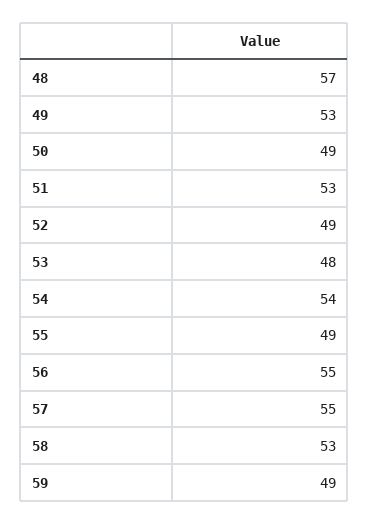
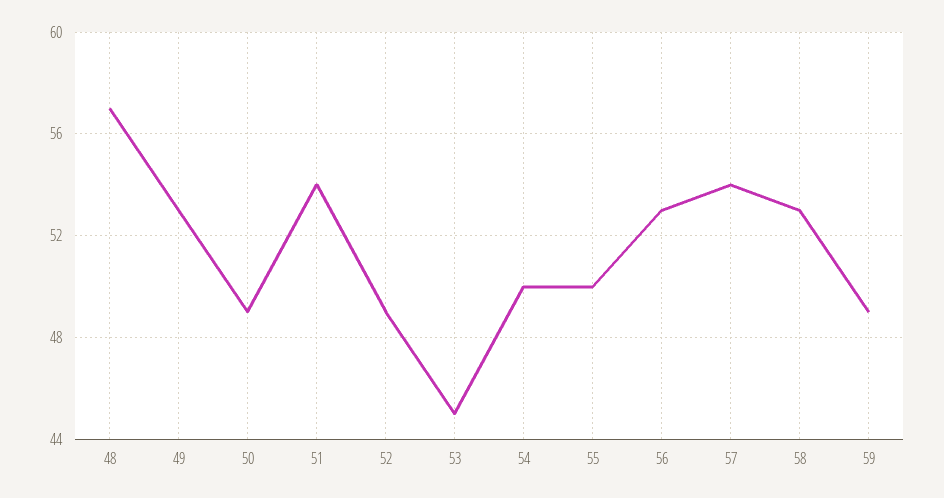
51: 53 -> 54
53: 48 -> 45
54: 54 -> 50
55: 49 -> 50
56: 55 -> 53
57: 55 -> 54

